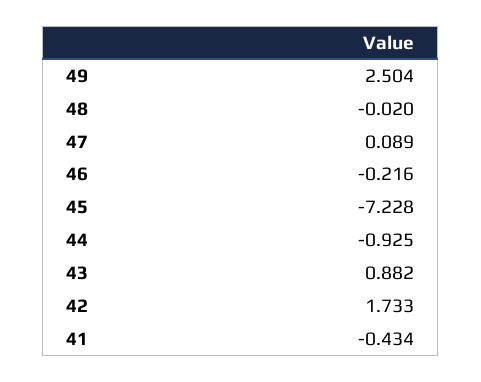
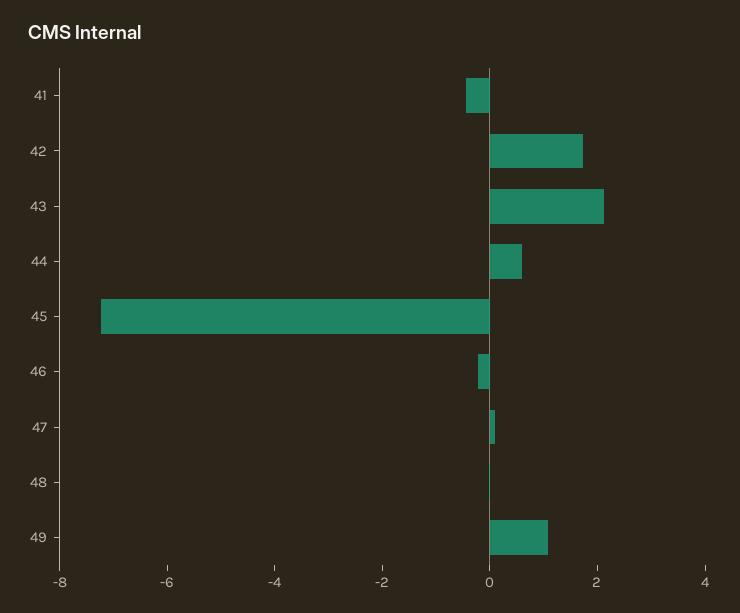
49: 2.504 -> 1
44: -0.925 -> 0.5
43: 0.882 -> 2

